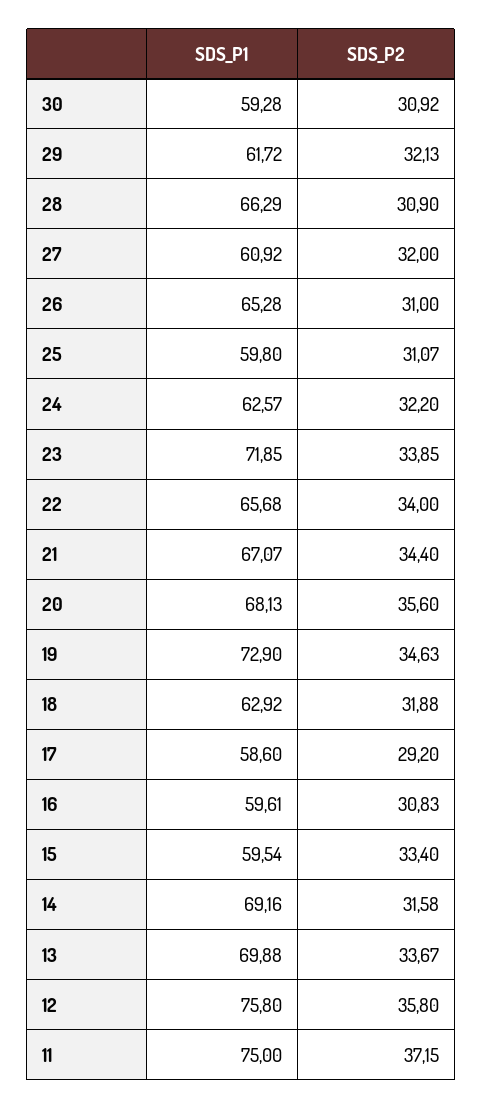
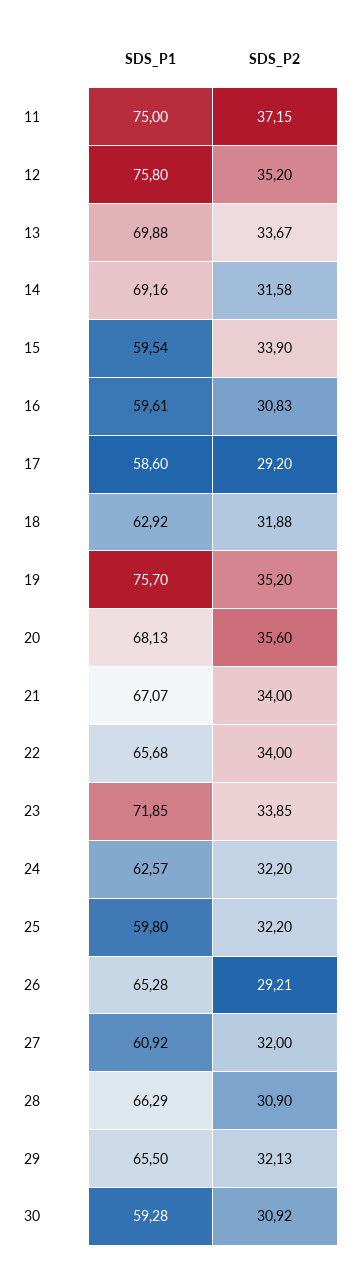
SDS_P1, 29: 61.72 -> 65.5
SDS_P2, 26: 31 -> 29.21
SDS_P2, 25: 31.07 -> 32.2
SDS_P2, 21: 34.4 -> 34
SDS_P1, 19: 72.9 -> 75.7
SDS_P2, 19: 34.63 -> 35.2
SDS_P2, 15: 33.4 -> 33.9
SDS_P2, 12: 35.8 -> 35.2

